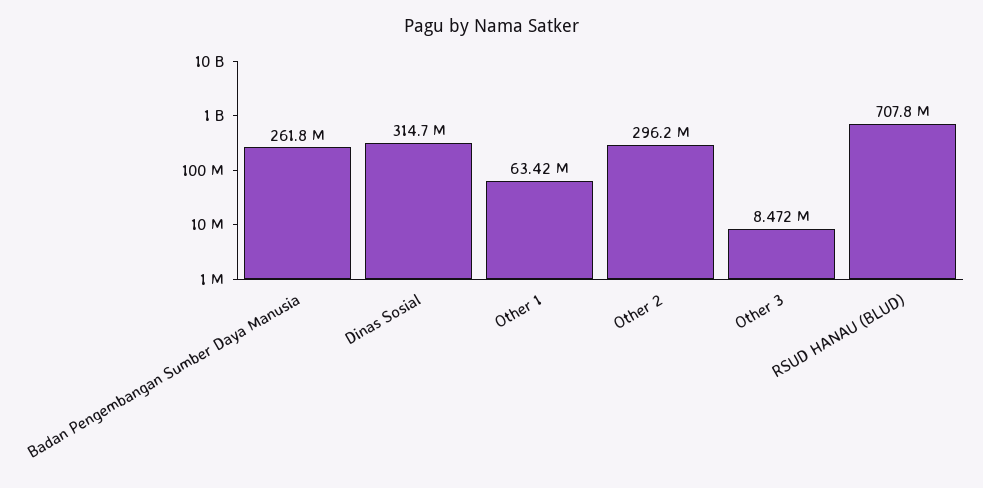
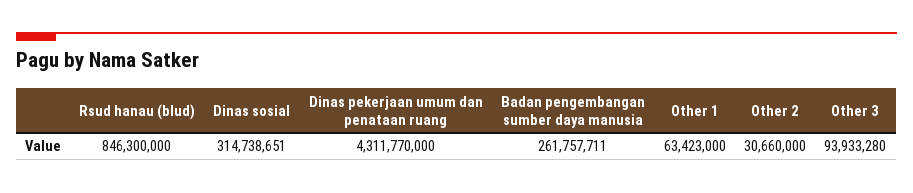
Other 2: 296200000 -> 30660000
Other 3: 8472000 -> 93933280
RSUD HANAU (BLUD): 707800000 -> 846300000
Dinas pekerjaan umum dan penataan ruang: none -> 4311770000

